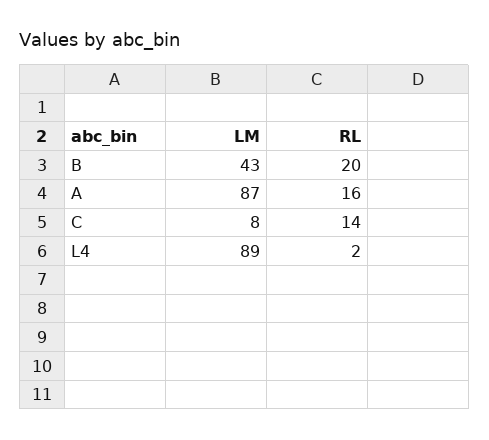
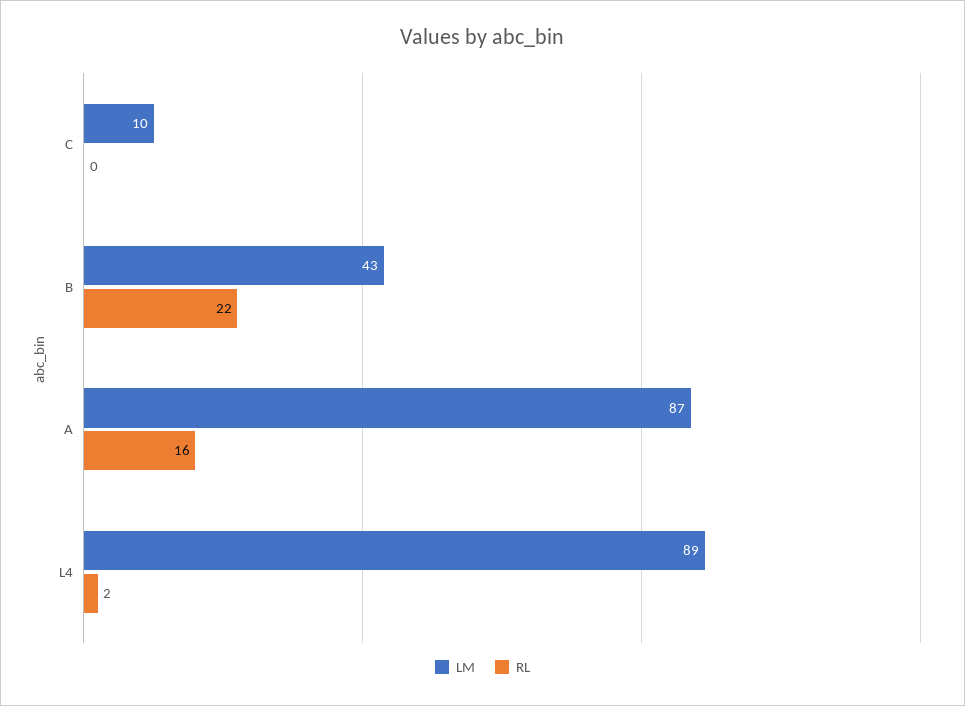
RL, B: 20 -> 22
LM, C: 8 -> 10
RL, C: 14 -> 0

